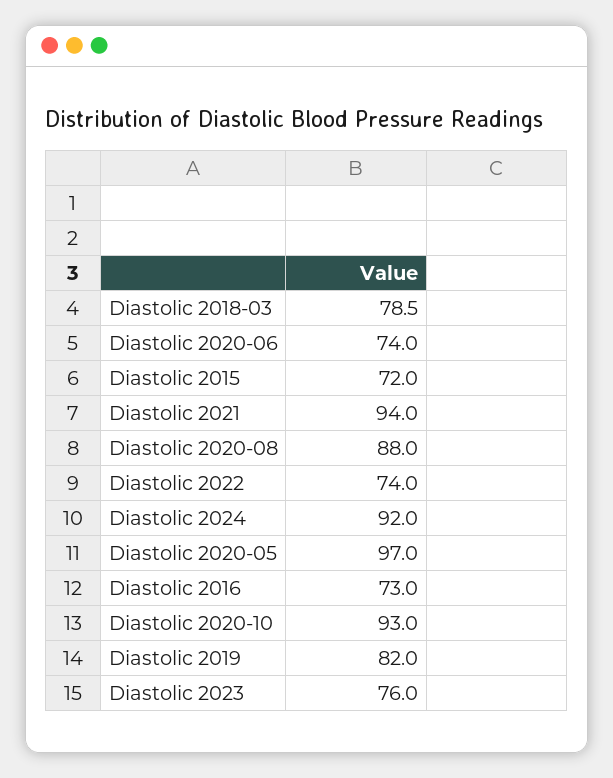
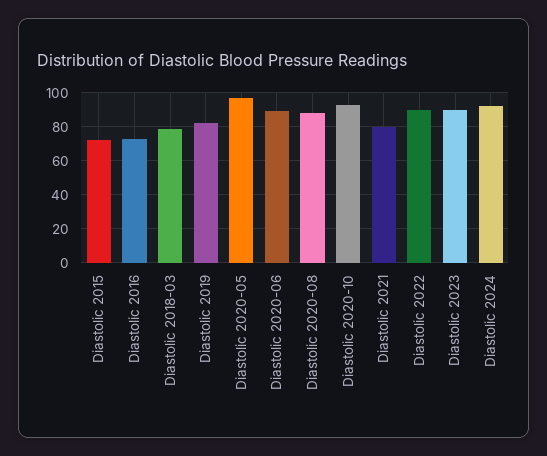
Diastolic 2020-06: 74 -> 90
Diastolic 2021: 94 -> 80
Diastolic 2022: 74 -> 90
Diastolic 2023: 76 -> 90

